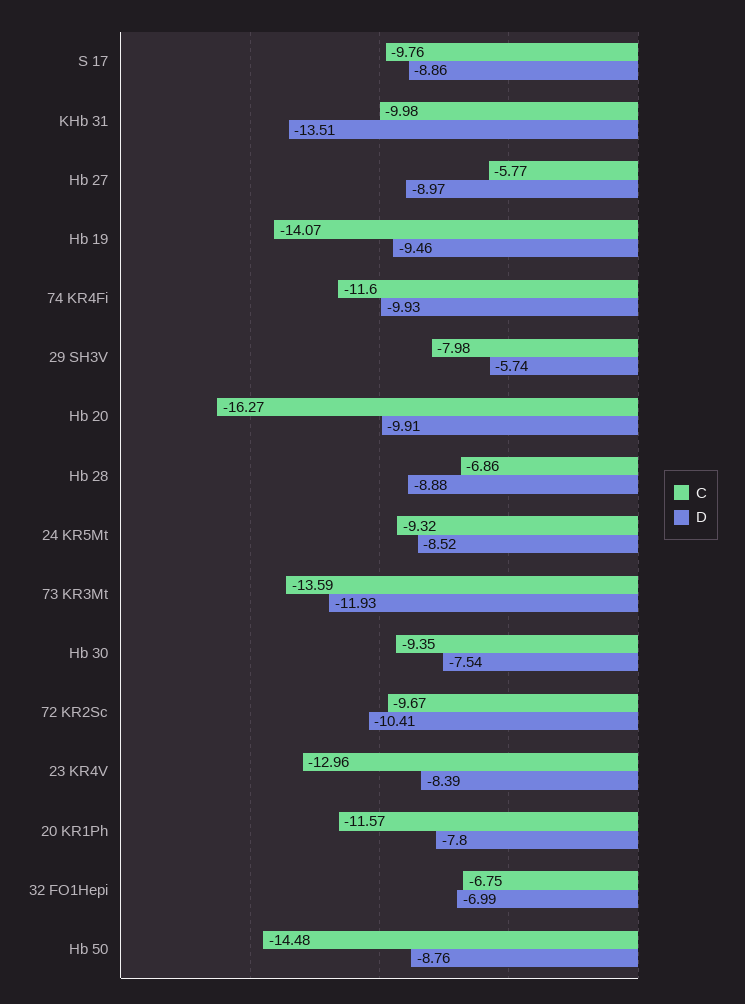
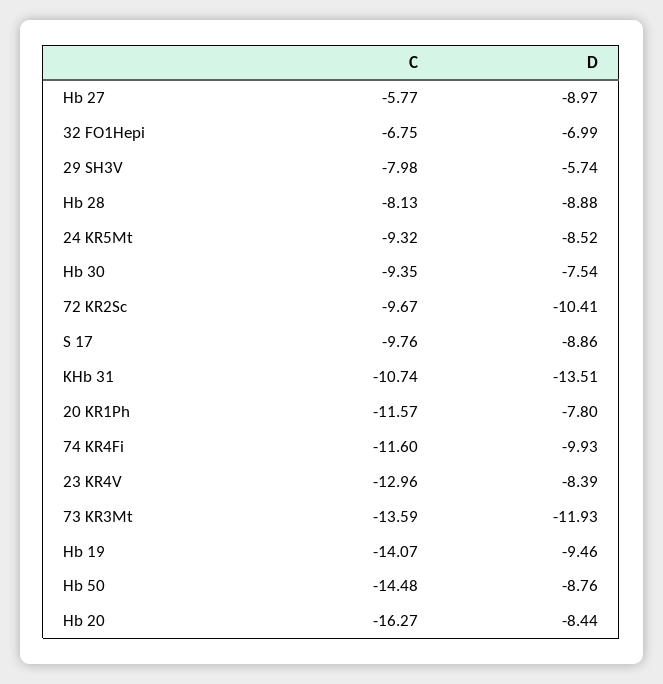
C, KHb 31: -9.98 -> -10.74
D, Hb 20: -9.91 -> -8.44
C, Hb 28: -6.86 -> -8.13

